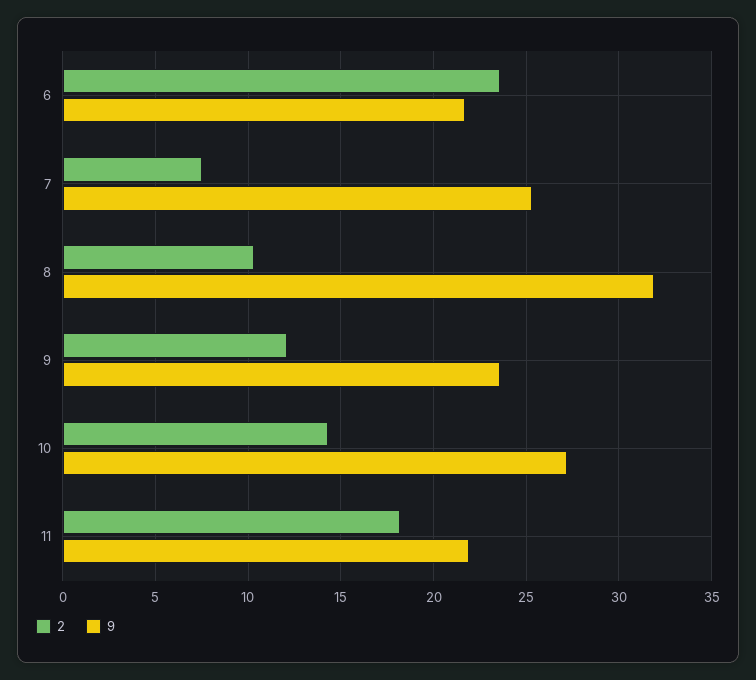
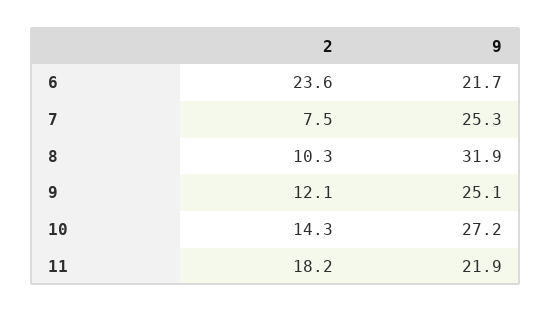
9, 9: 23.5 -> 25.1

